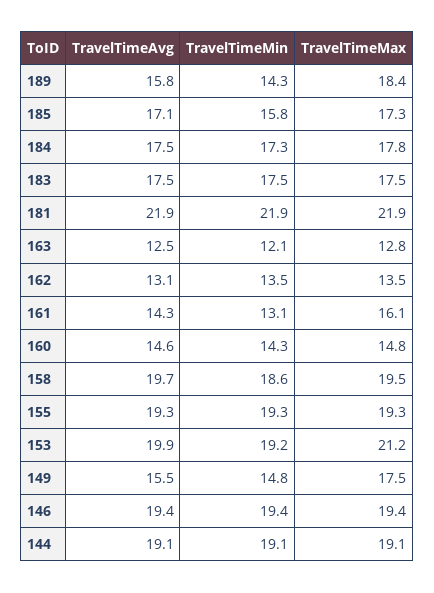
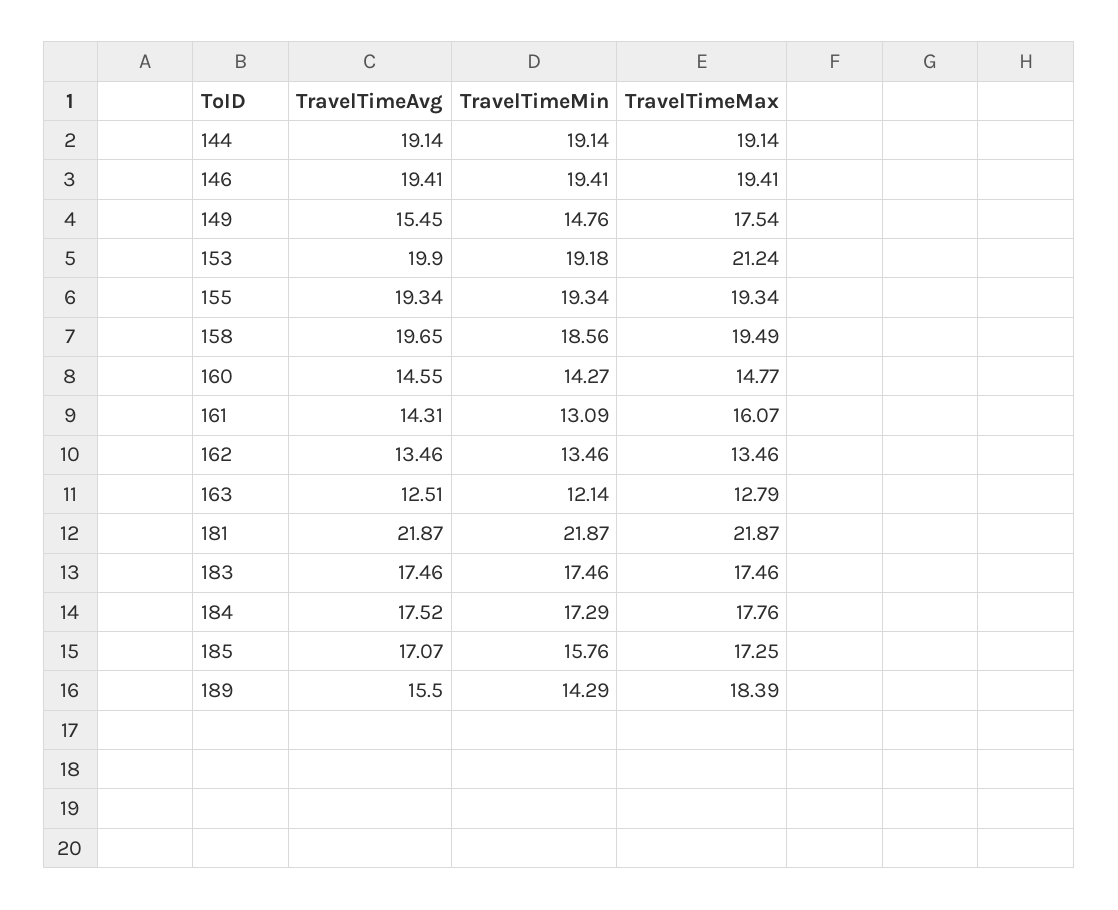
TravelTimeAvg, 189: 15.8 -> 15.5
TravelTimeAvg, 162: 13.1 -> 13.46

